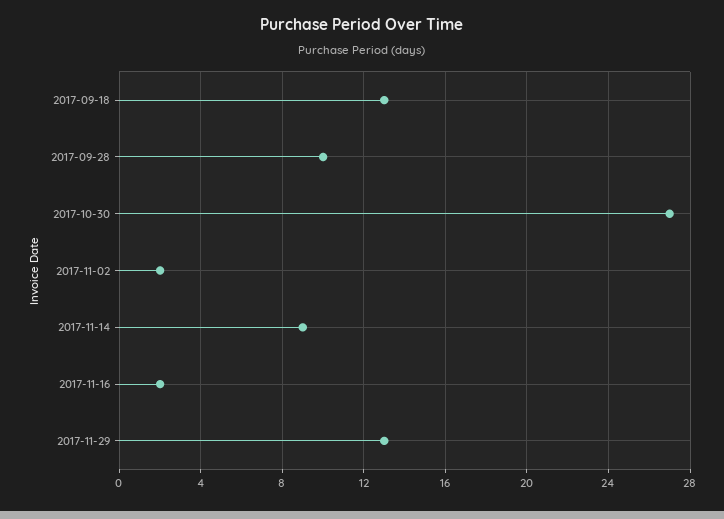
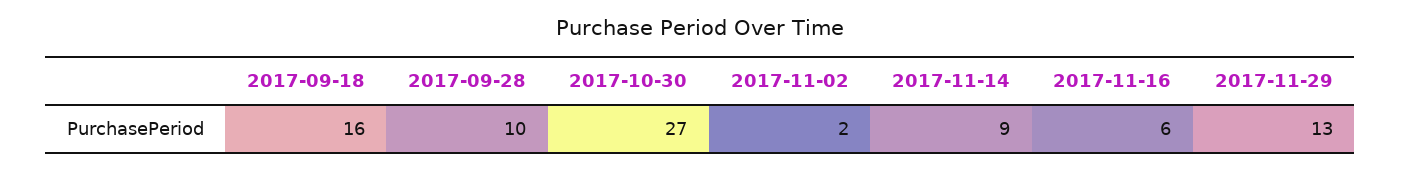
2017-09-18: 13 -> 16
2017-11-16: 2 -> 6

